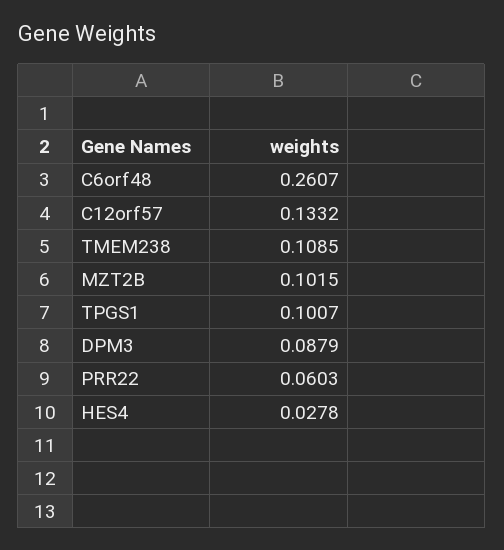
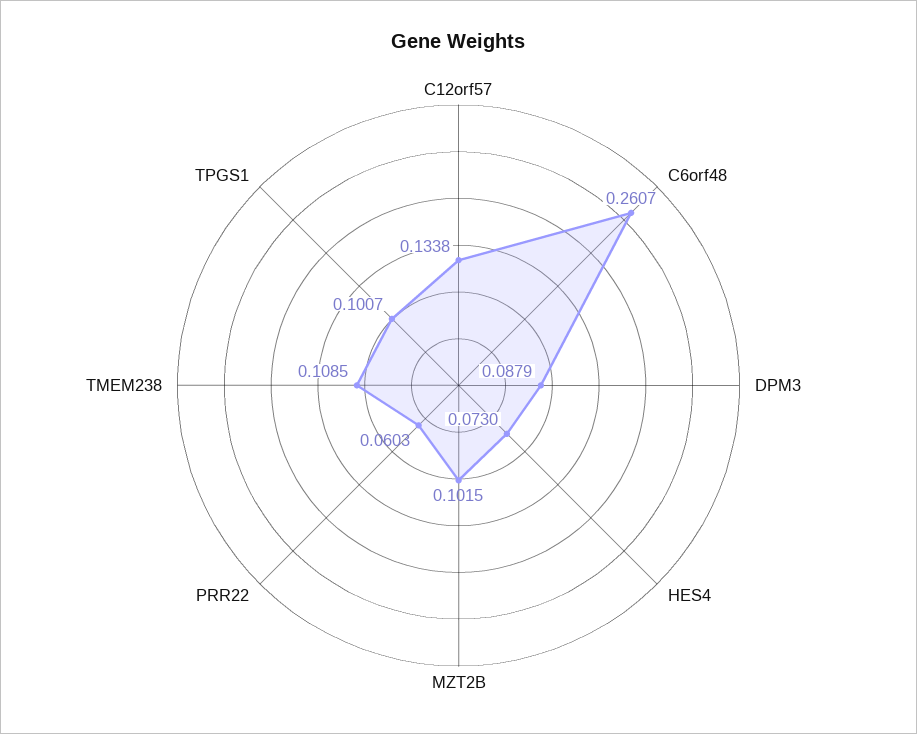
C12orf57: 0.1332 -> 0.1338
HES4: 0.0278 -> 0.073

